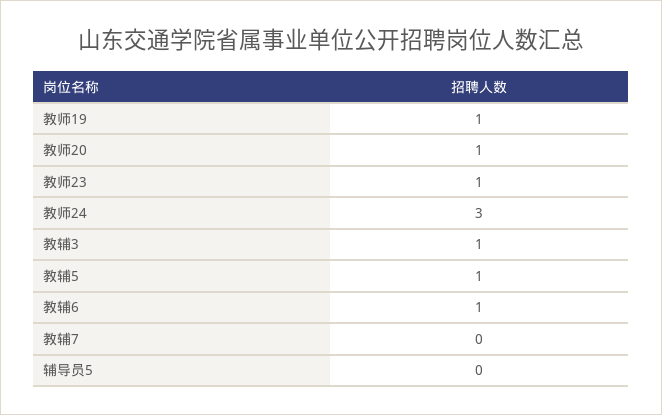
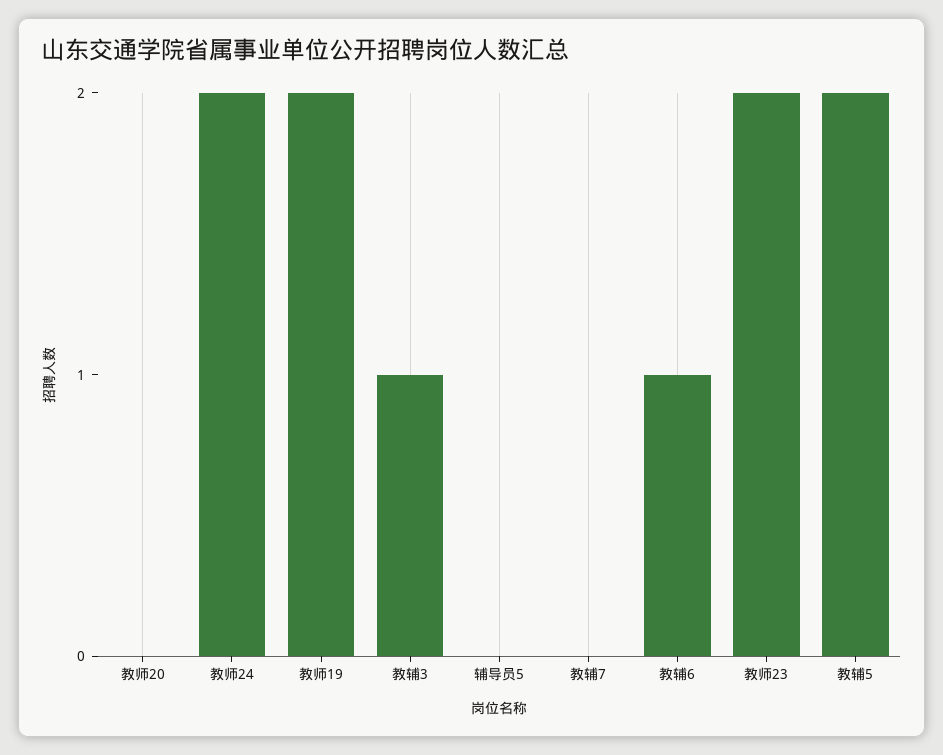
教师19: 1 -> 2
教师20: 1 -> 0
教师23: 1 -> 2
教师24: 3 -> 2
教辅5: 1 -> 2

